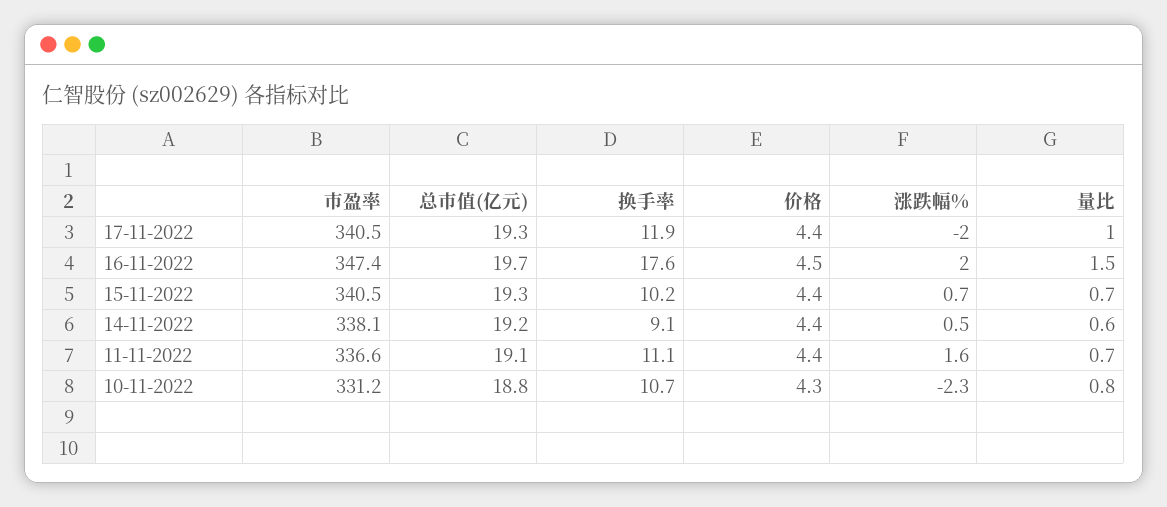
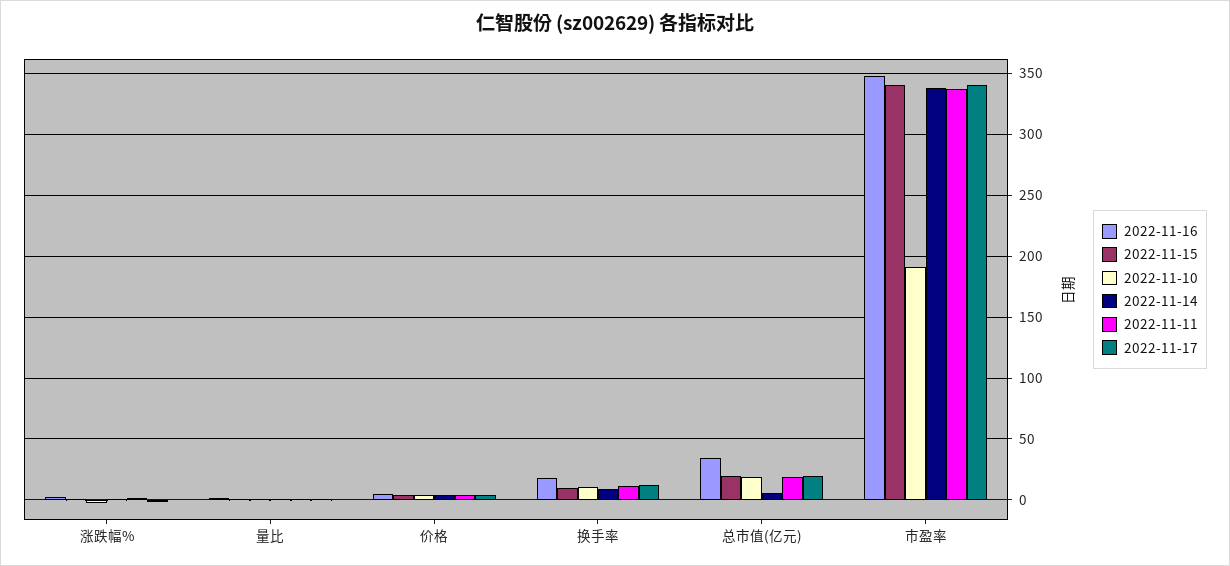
16-11-2022, 总市值(亿元): 19.7 -> 35
14-11-2022, 总市值(亿元): 19.2 -> 5
10-11-2022, 市盈率: 331.2 -> 190

